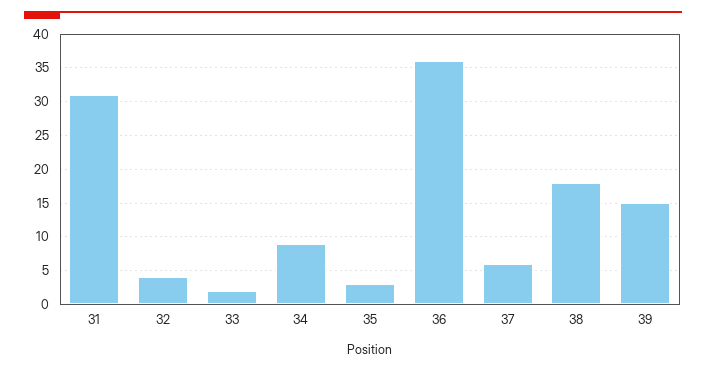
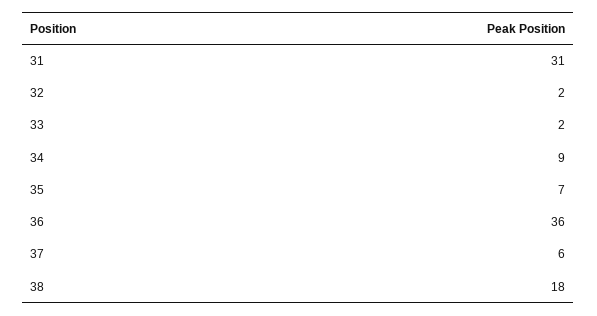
32: 4 -> 2
35: 3 -> 7
39: 15 -> none

